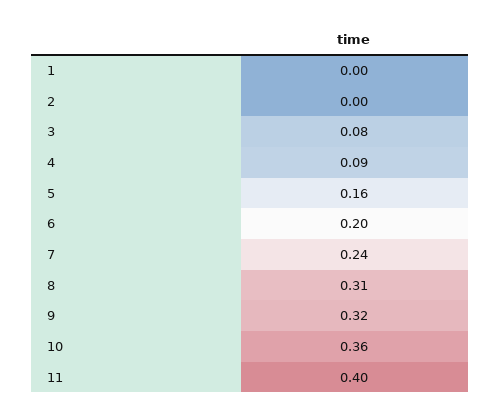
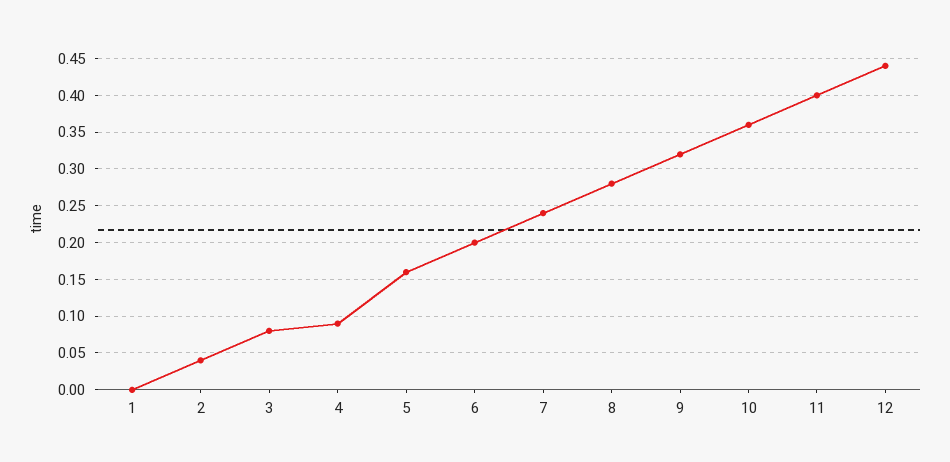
2: 0 -> 0.04
8: 0.31 -> 0.28
12: none -> 0.44

